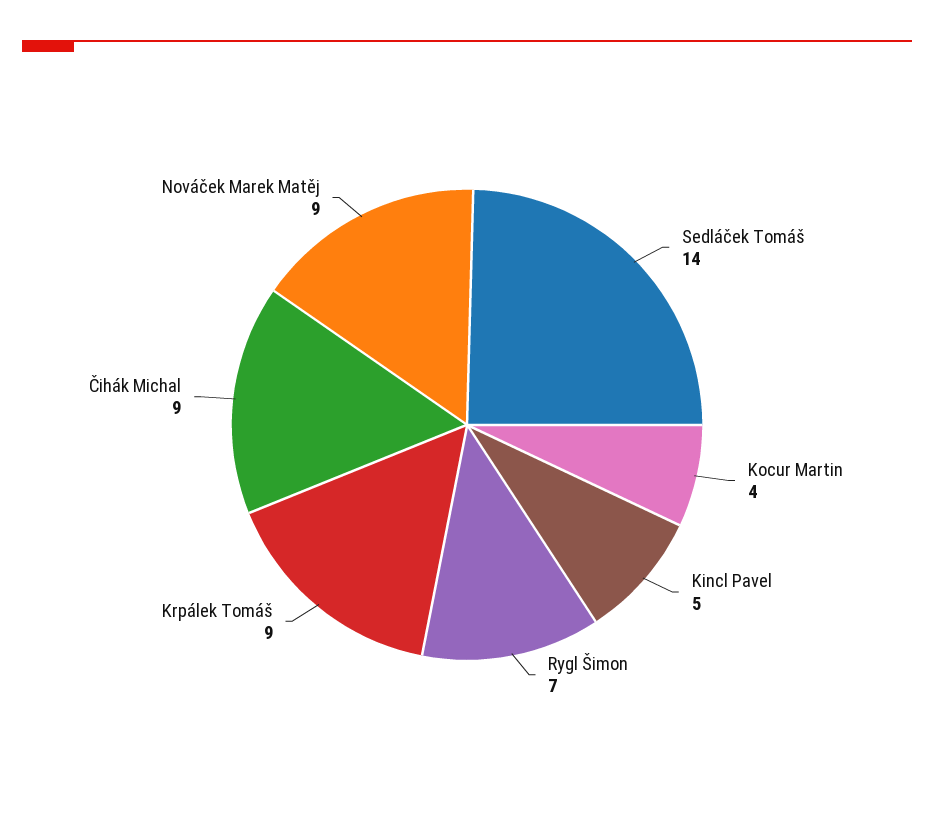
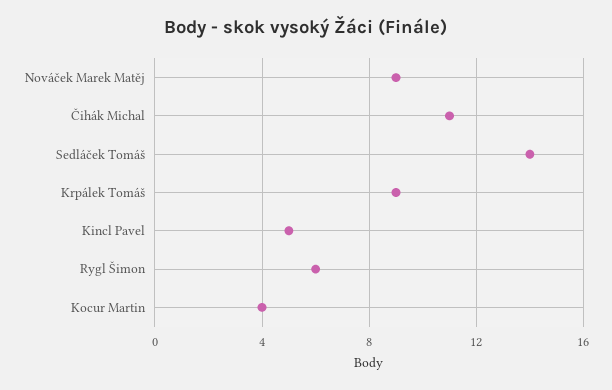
Rygl Šimon: 7 -> 6
Čihák Michal: 9 -> 11

